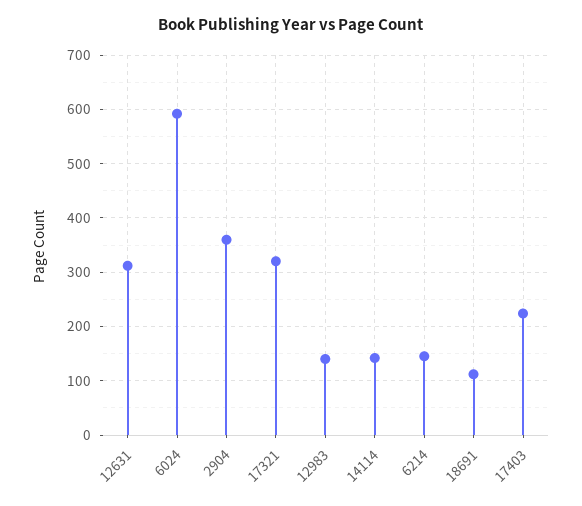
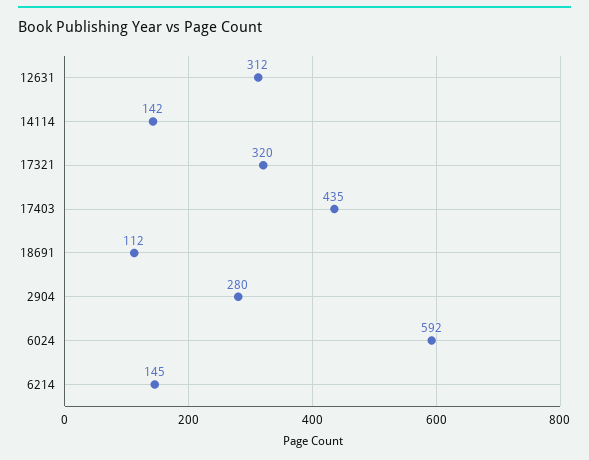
2904: 360 -> 280
12983: 140 -> none
17403: 220 -> 435

